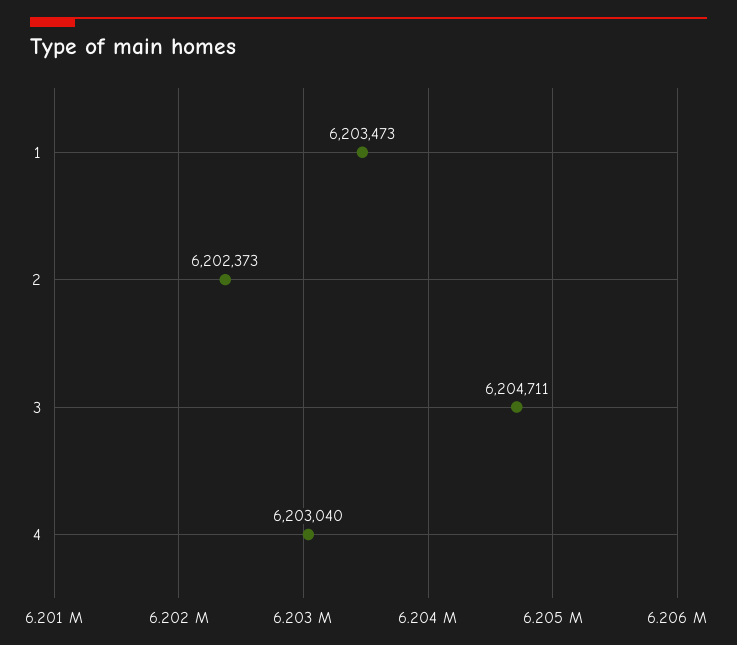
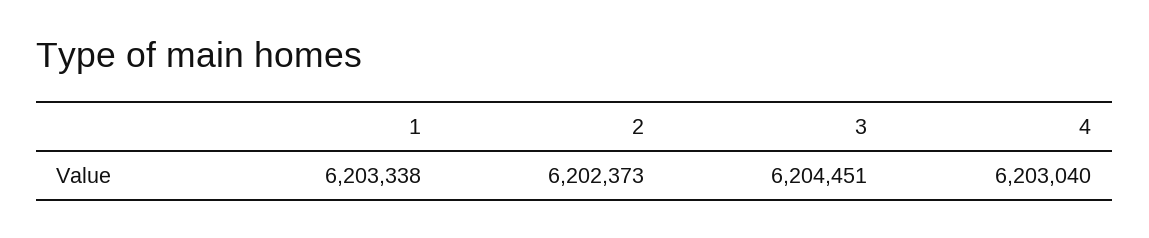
1: 6203473 -> 6203338
3: 6204711 -> 6204451

